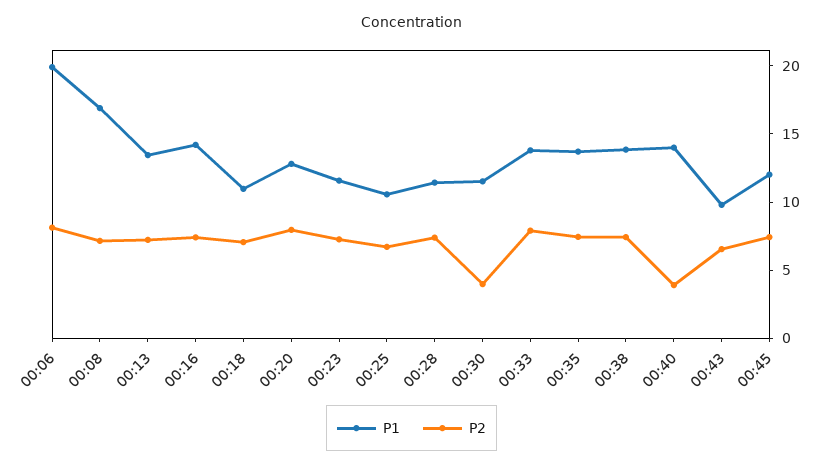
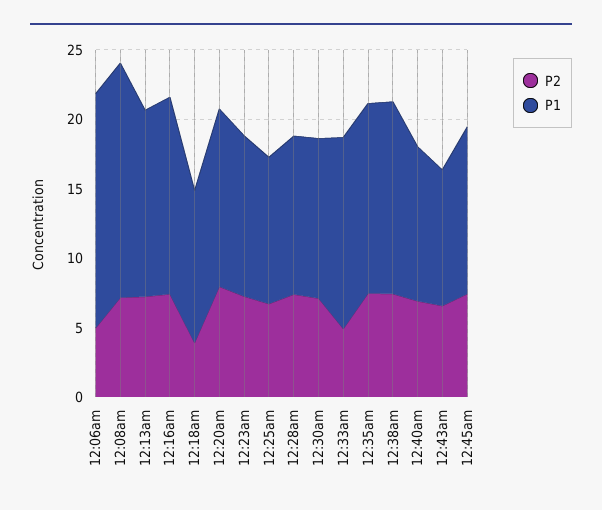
P1, 00:06: 20 -> 17
P2, 00:06: 8 -> 5
P2, 00:18: 7 -> 4
P2, 00:30: 4 -> 7
P2, 00:33: 8 -> 5
P1, 00:40: 14 -> 11
P2, 00:40: 4 -> 7

